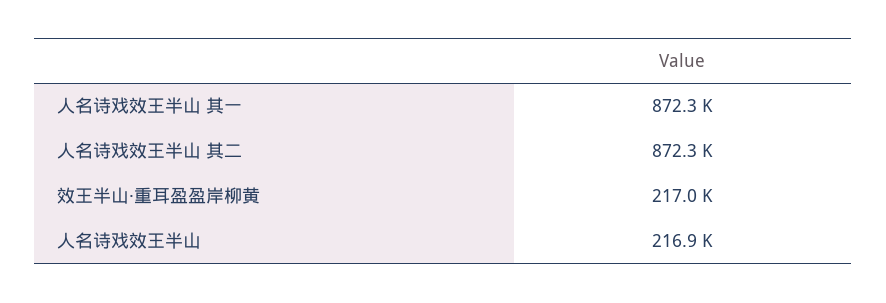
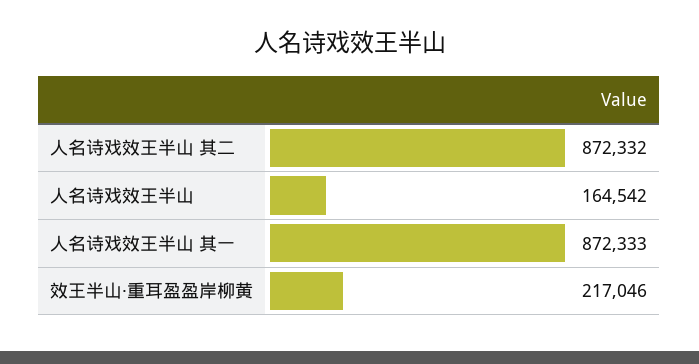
人名诗戏效王半山: 216900 -> 164542

